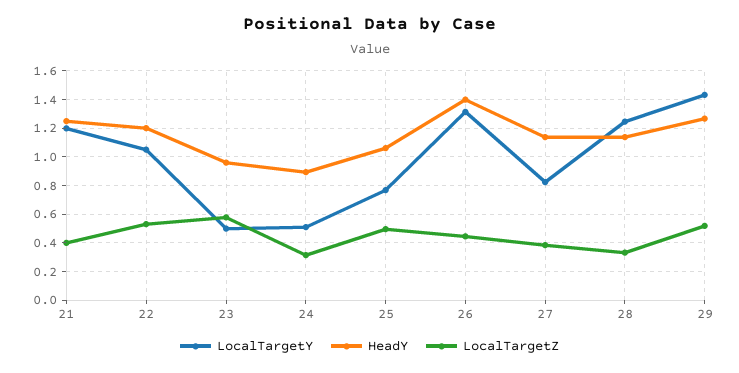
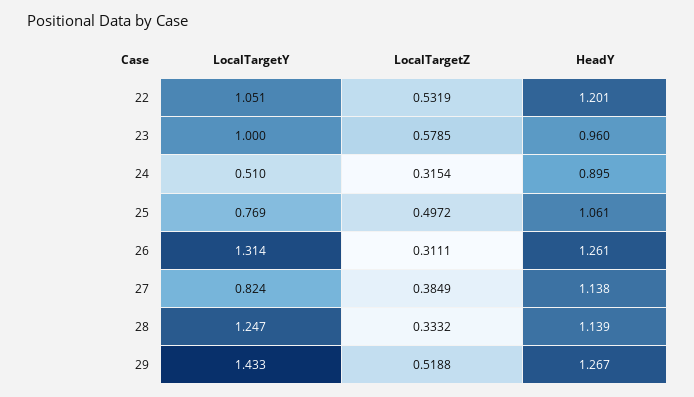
LocalTargetY, 21: 1.2 -> none
HeadY, 21: 1.25 -> none
LocalTargetZ, 21: 0.4 -> none
LocalTargetY, 23: 0.5 -> 1
HeadY, 26: 1.4 -> 1.261
LocalTargetZ, 26: 0.45 -> 0.3111

